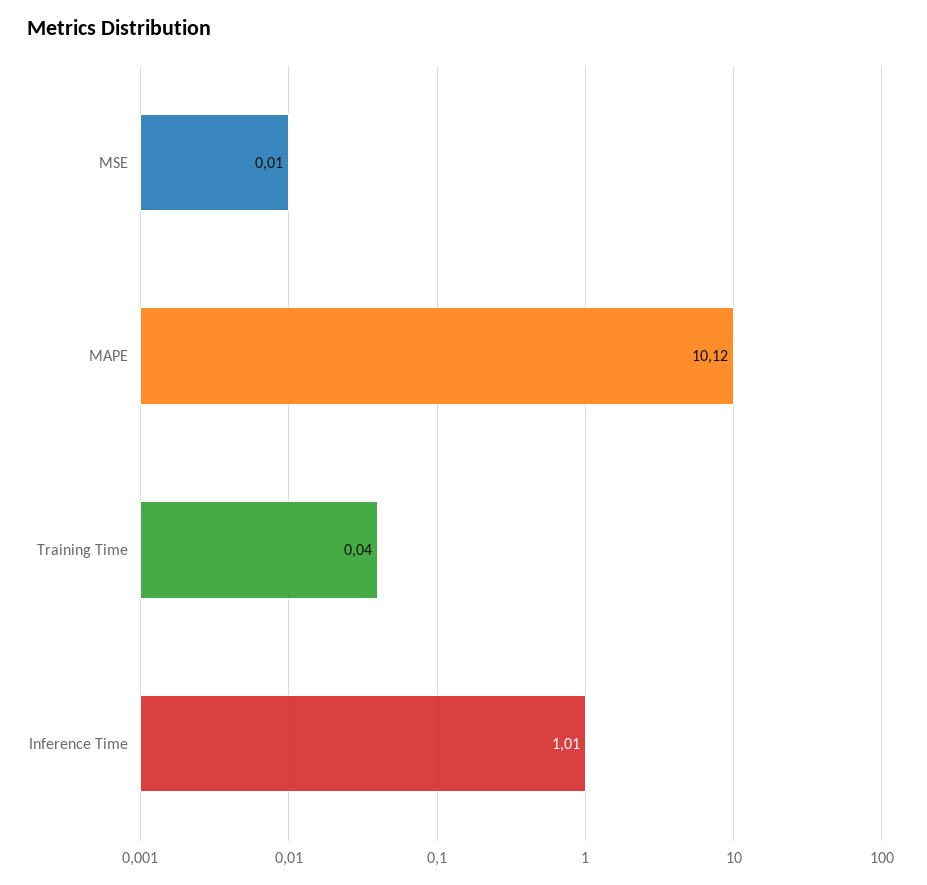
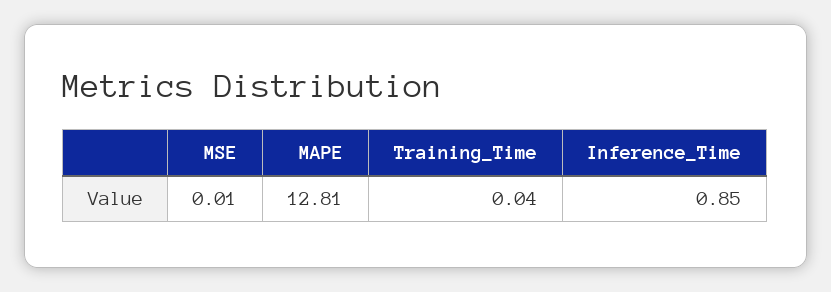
MAPE: 10.12 -> 12.81
Inference Time: 1.01 -> 0.85

